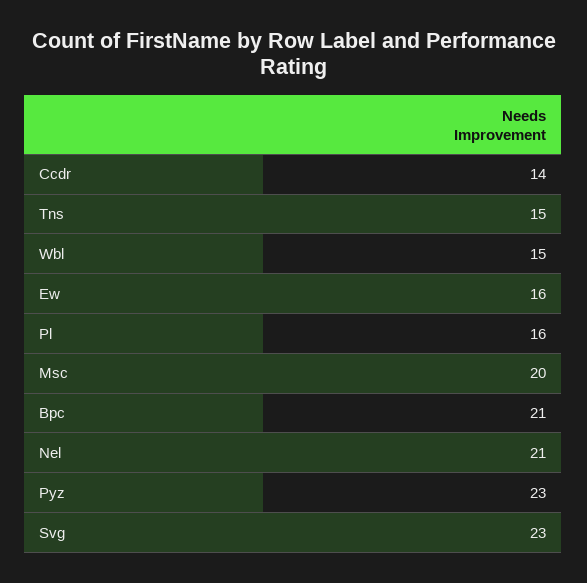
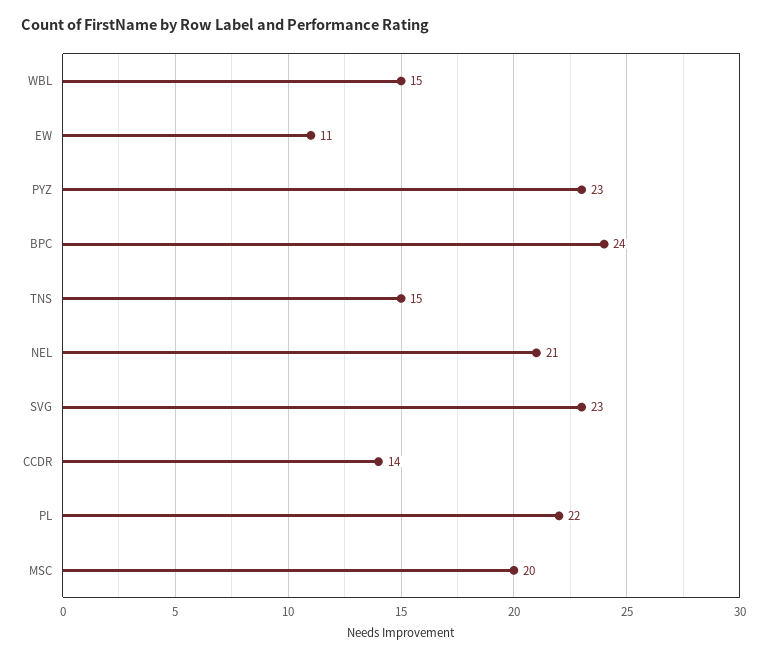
Ew: 16 -> 11
Pl: 16 -> 22
Bpc: 21 -> 24

